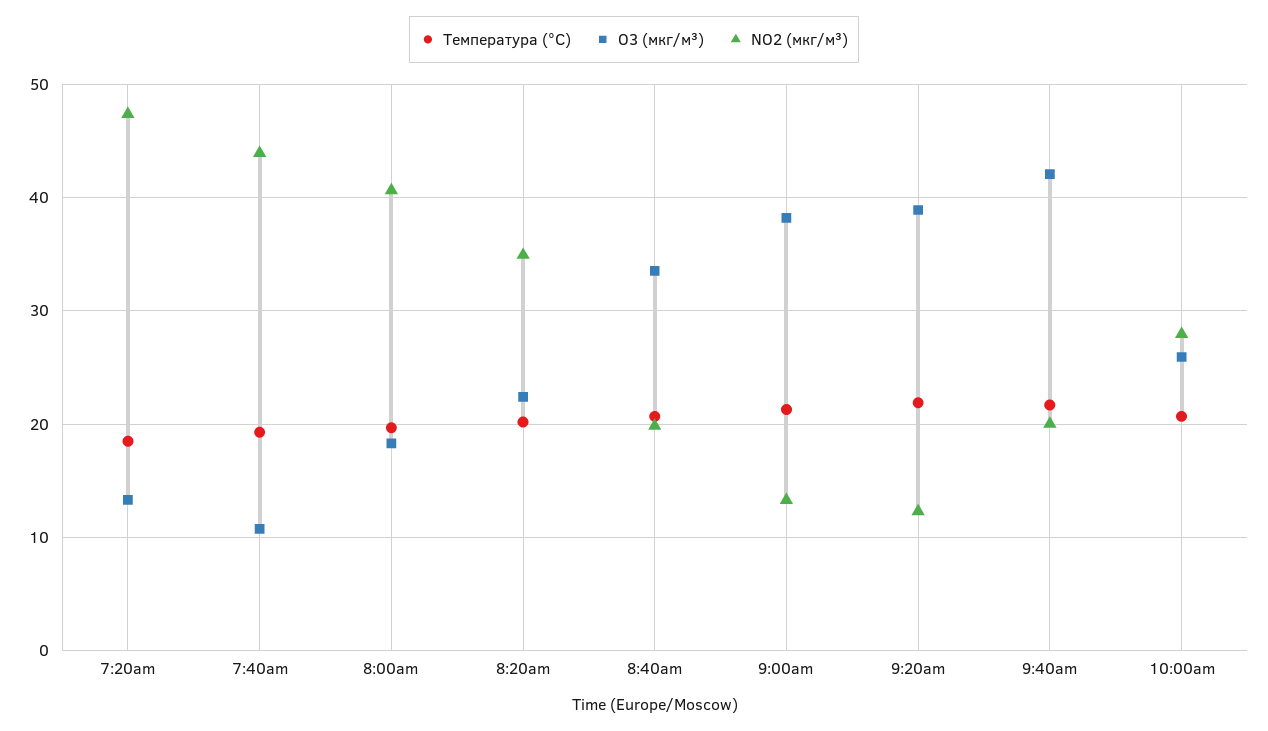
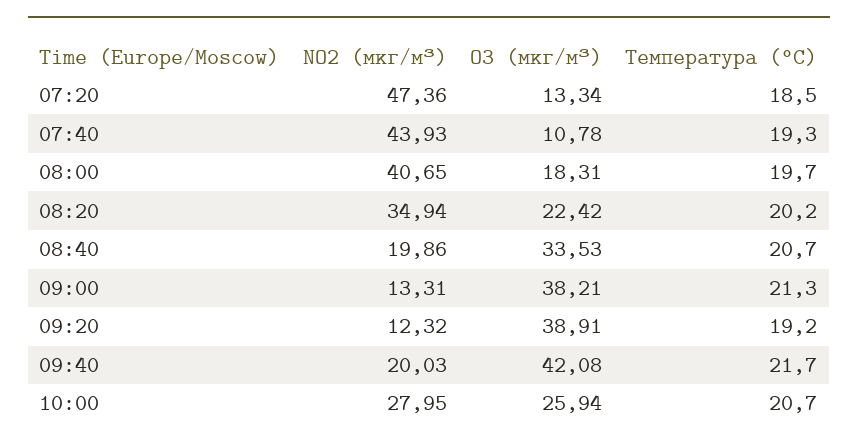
Температура (°C), 9:20am: 22 -> 19.2

